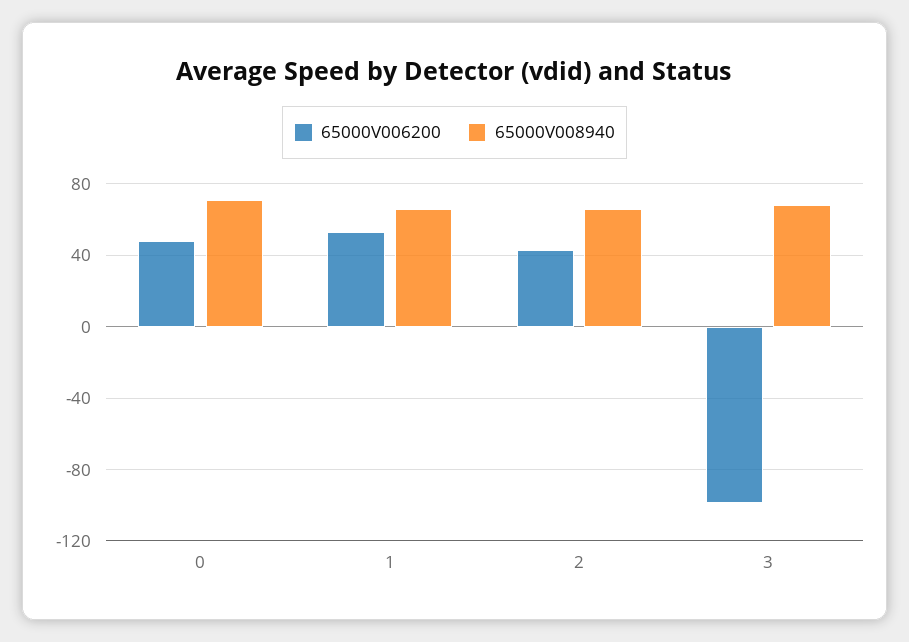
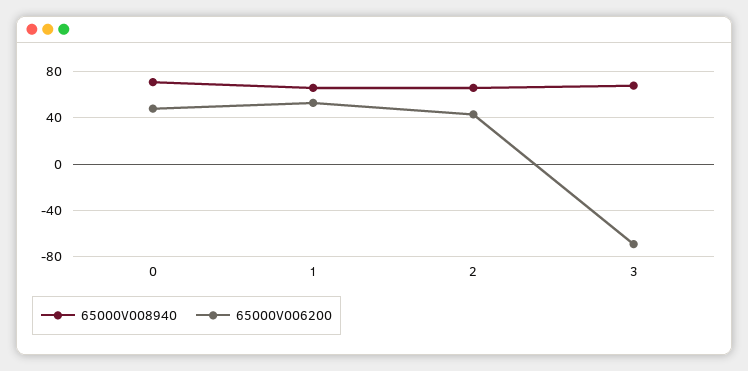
65000V006200, 3: -100 -> -70

